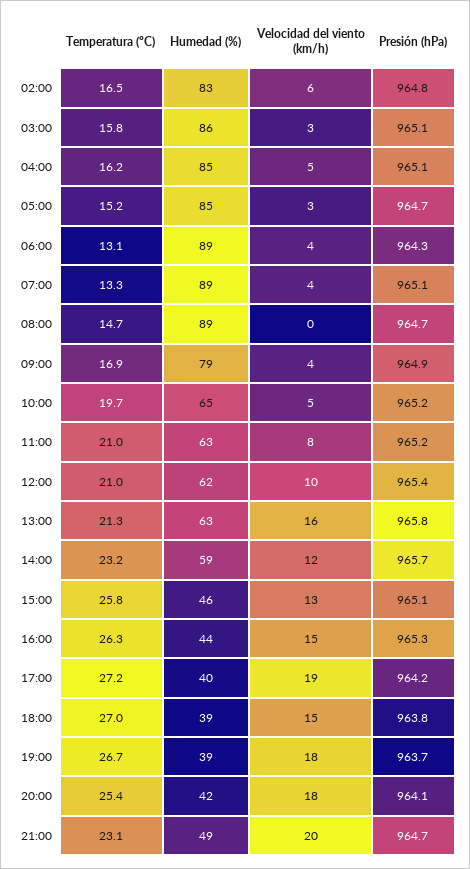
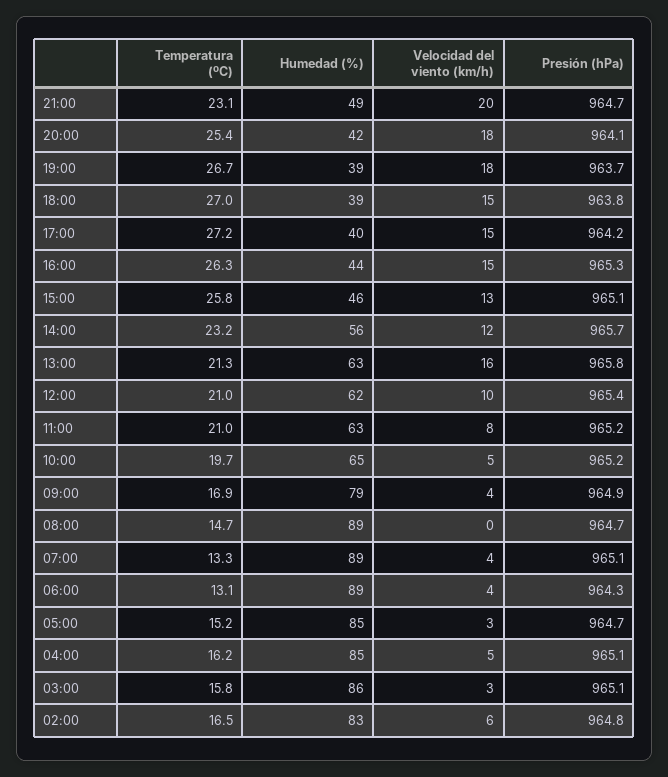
Humedad (%), 14:00: 59 -> 56
Velocidad del viento (km/h), 17:00: 19 -> 15

